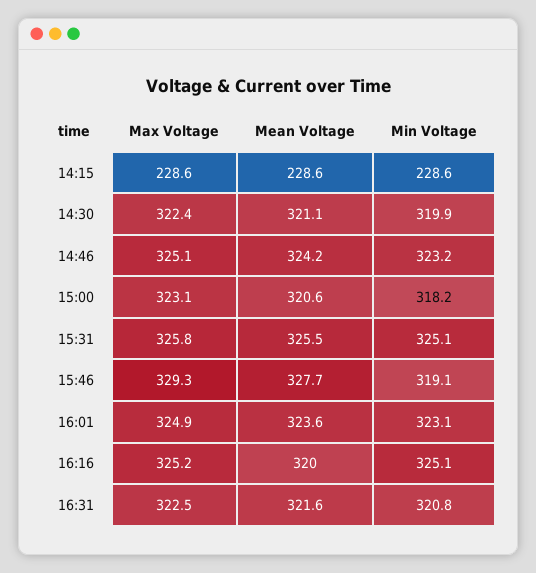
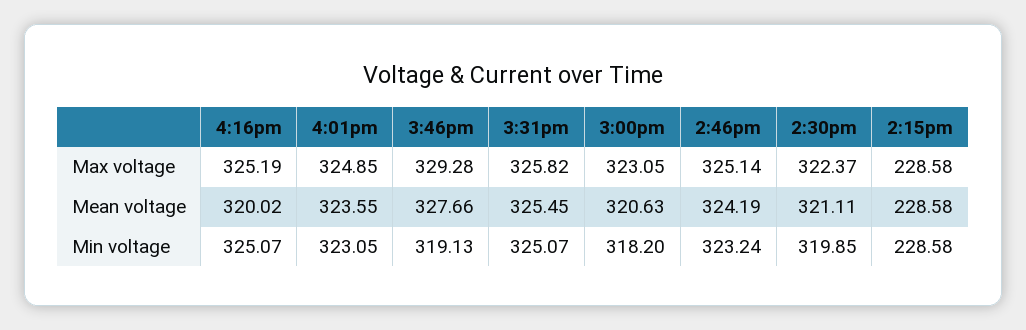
Max Voltage, 16:31: 322.5 -> none
Mean Voltage, 16:31: 321.6 -> none
Min Voltage, 16:31: 320.8 -> none

